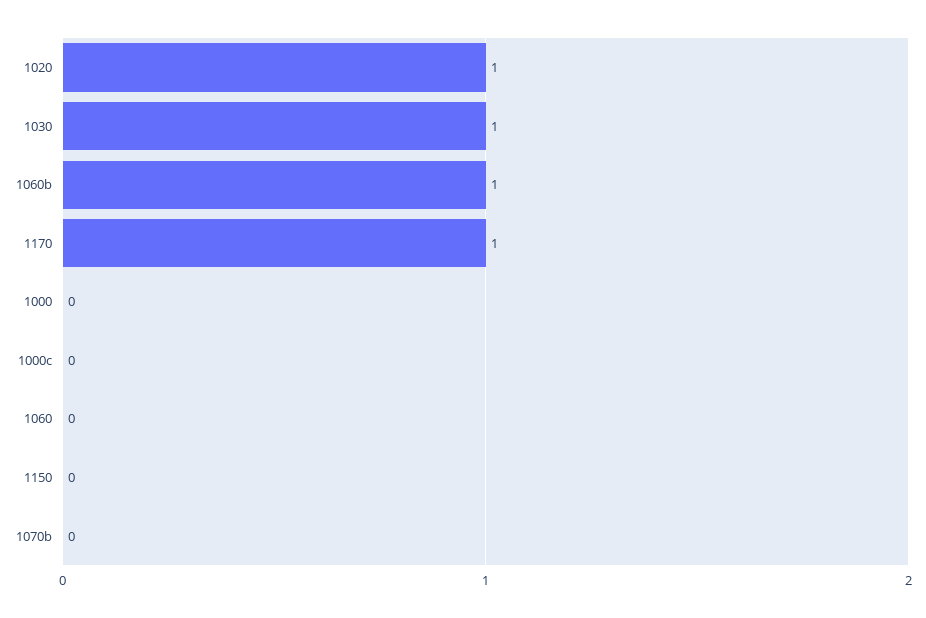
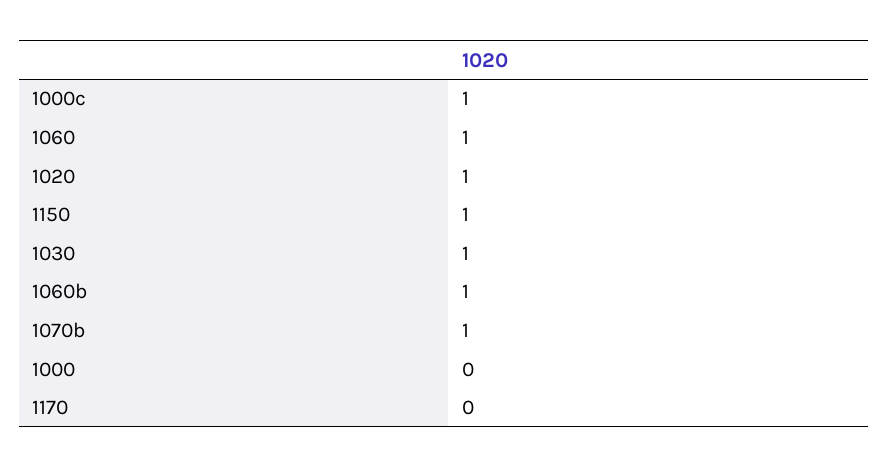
1170: 1 -> 0
1000c: 0 -> 1
1060: 0 -> 1
1150: 0 -> 1
1070b: 0 -> 1

